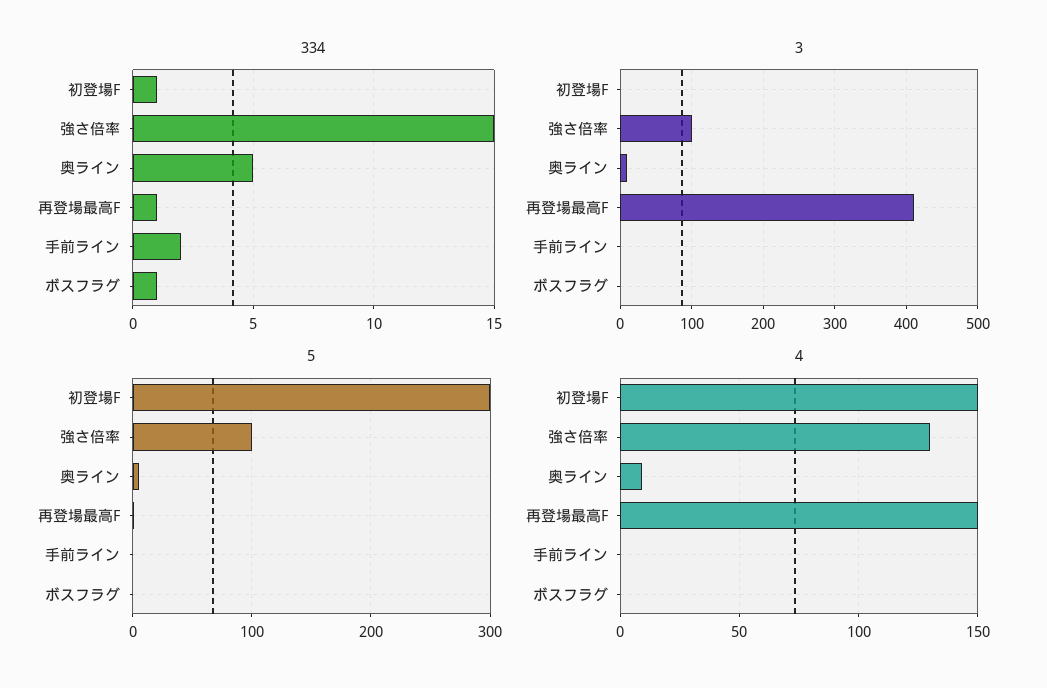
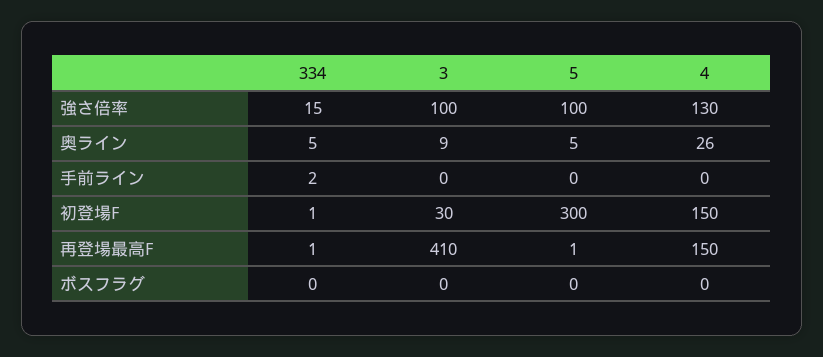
334, ボスフラグ: 1 -> 0
3, 初登場F: 0 -> 30
4, 奥ライン: 10 -> 26

